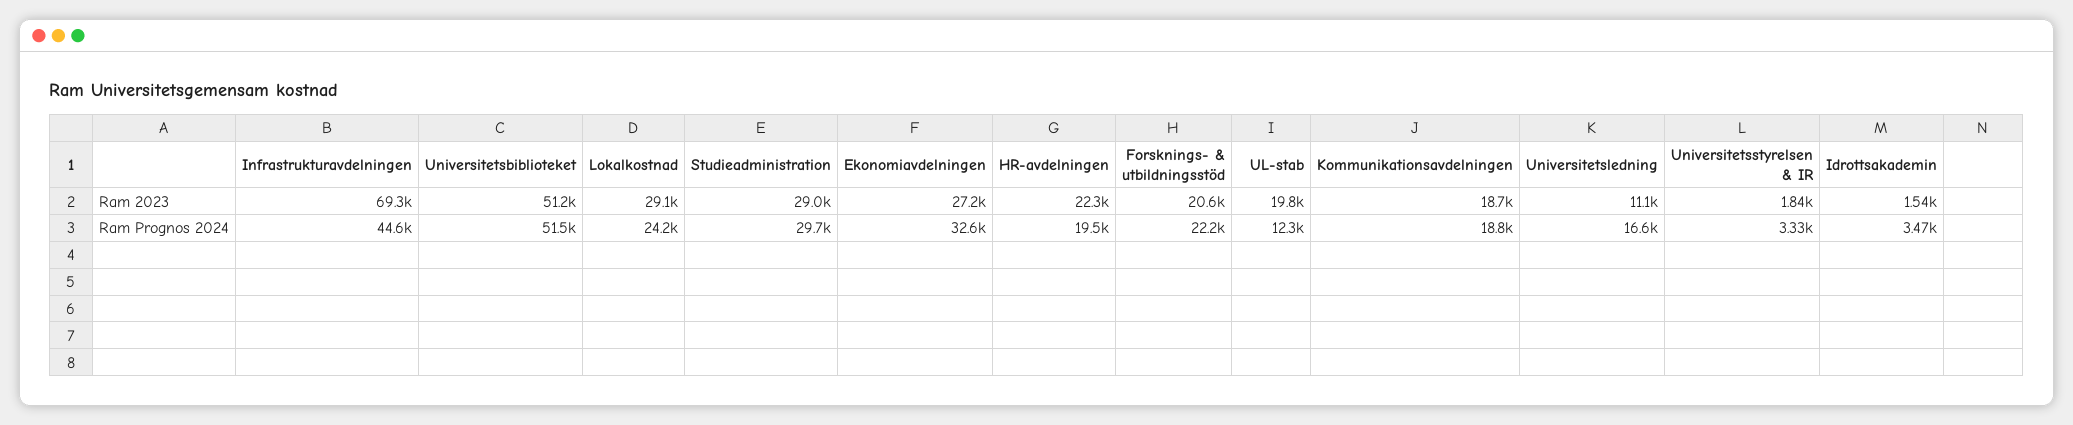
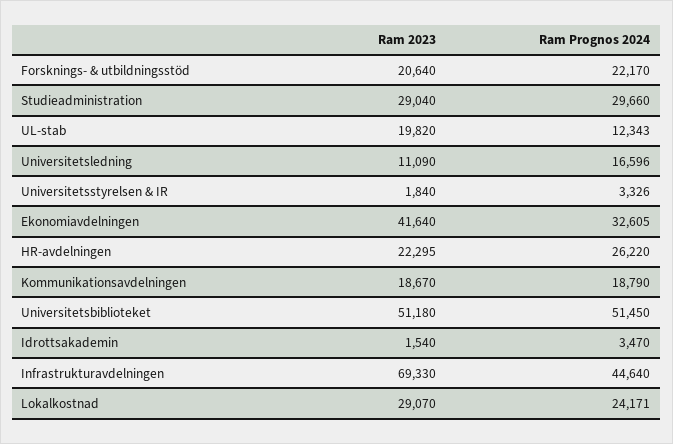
Ekonomiavdelningen, Ram 2023: 27200 -> 41640
HR-avdelningen, Ram Prognos 2024: 19500 -> 26220

